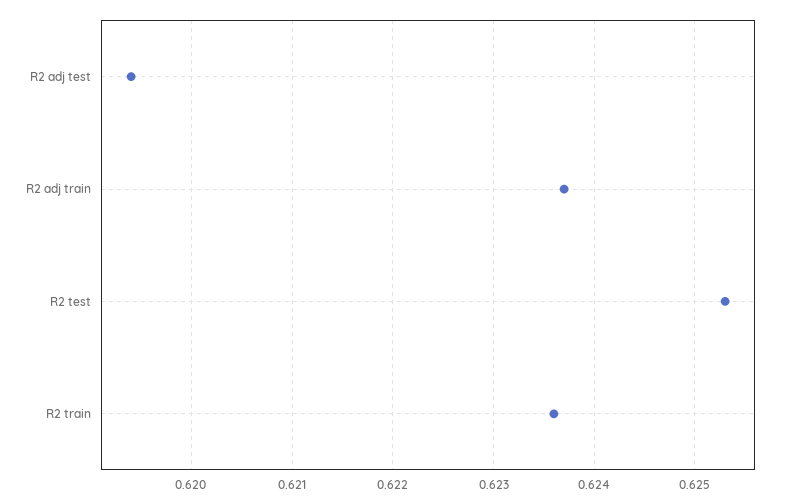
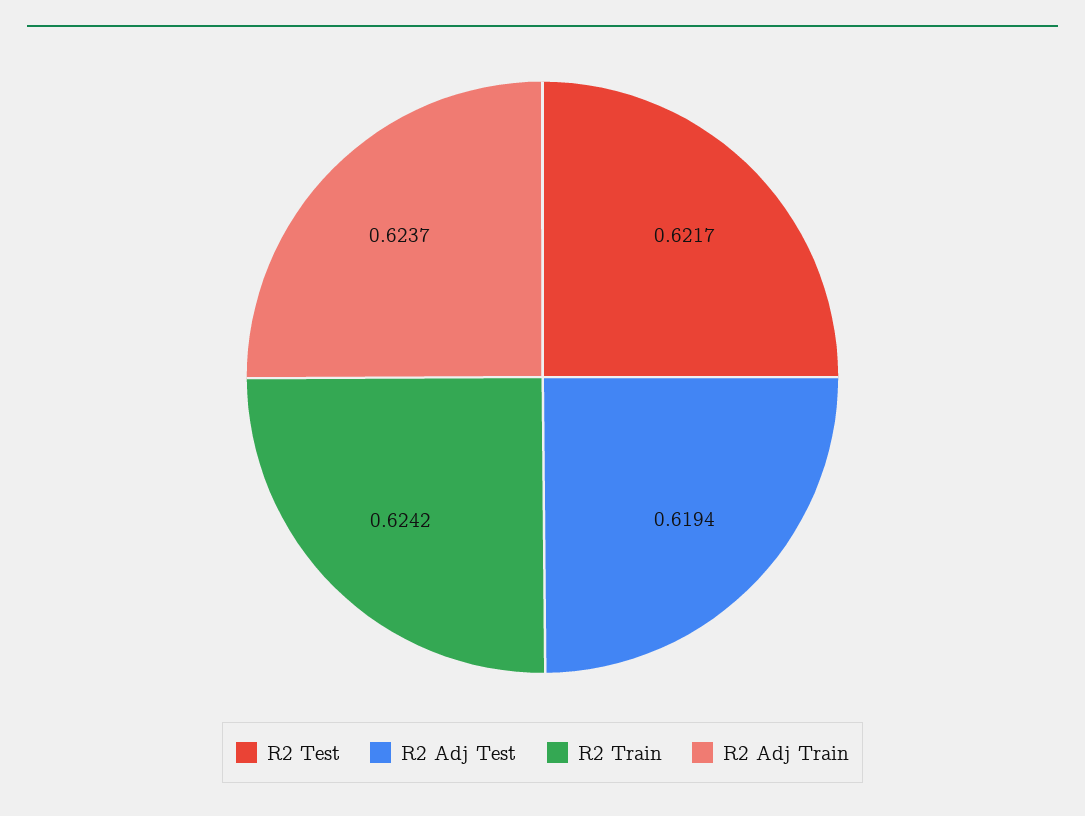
R2 test: 0.6253 -> 0.6217
R2 train: 0.6236 -> 0.6242

